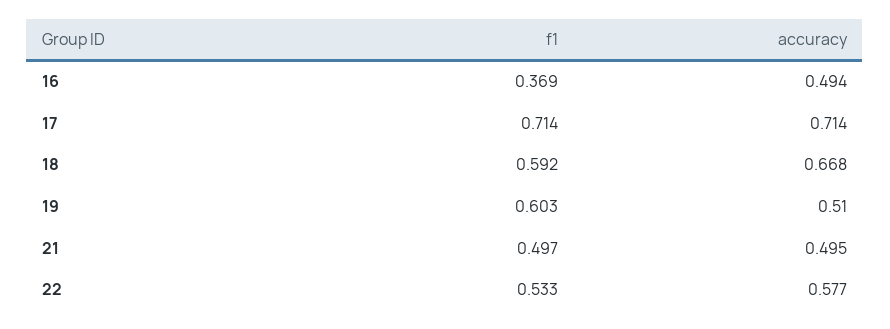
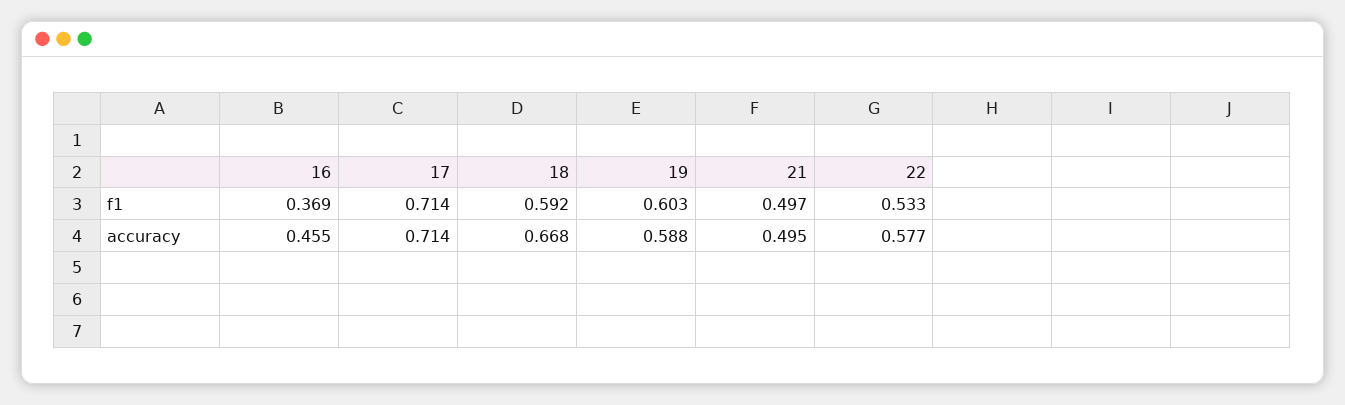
accuracy, 16: 0.494 -> 0.455
accuracy, 19: 0.51 -> 0.588

